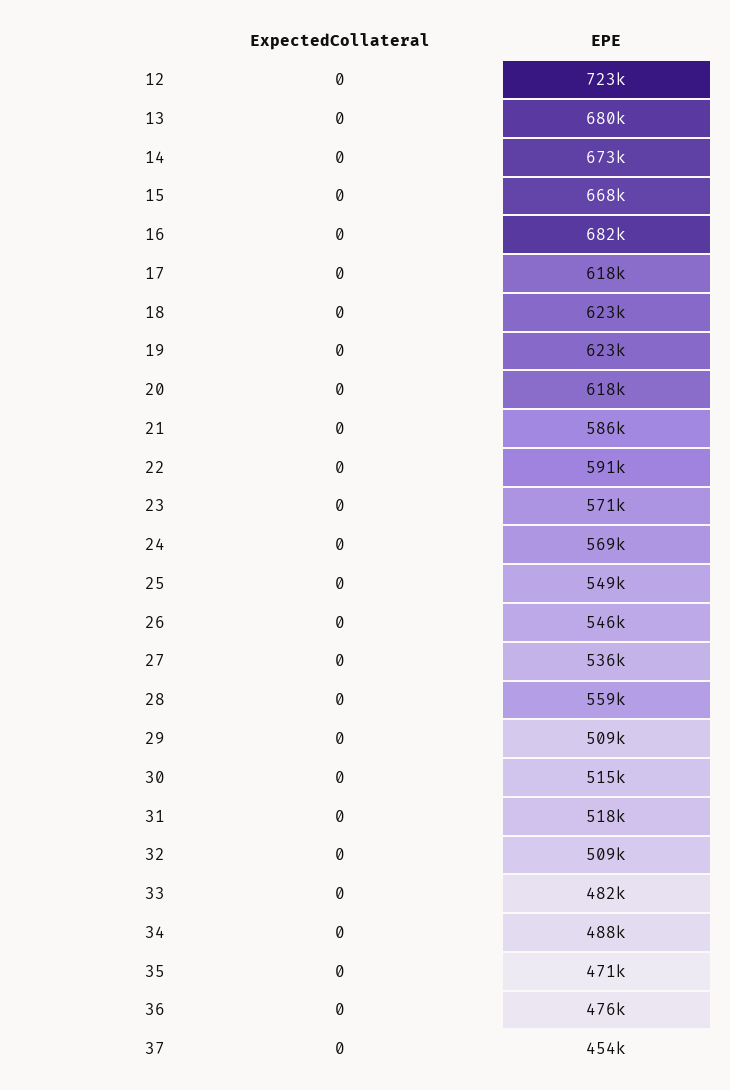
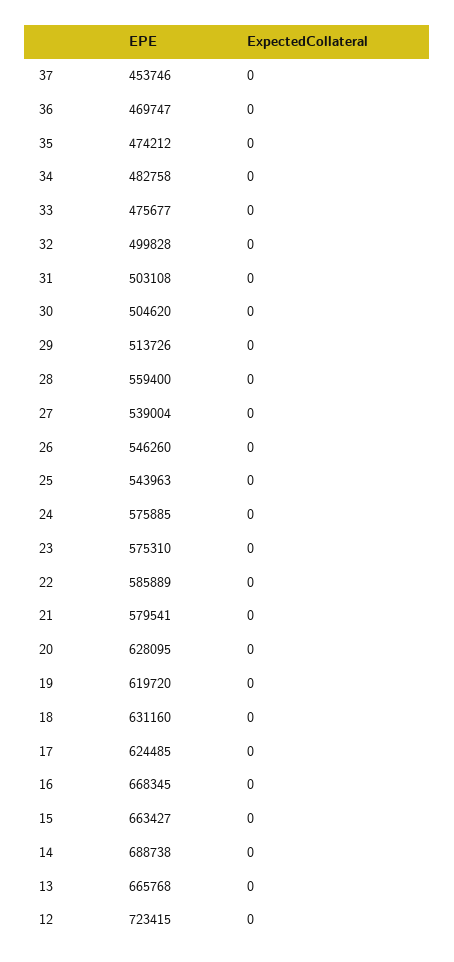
EPE, 13: 680000 -> 665768
EPE, 14: 673000 -> 688738
EPE, 15: 668000 -> 663427
EPE, 16: 682000 -> 668345
EPE, 17: 618000 -> 624485
EPE, 18: 623000 -> 631160
EPE, 19: 623000 -> 619720
EPE, 20: 618000 -> 628095
EPE, 21: 586000 -> 579541
EPE, 22: 591000 -> 585889
EPE, 23: 571000 -> 575310
EPE, 24: 569000 -> 575885
EPE, 25: 549000 -> 543963
EPE, 27: 536000 -> 539004
EPE, 29: 509000 -> 513726
EPE, 30: 515000 -> 504620
EPE, 31: 518000 -> 503108
EPE, 32: 509000 -> 499828
EPE, 33: 482000 -> 475677
EPE, 34: 488000 -> 482758
EPE, 35: 471000 -> 474212
EPE, 36: 476000 -> 469747

